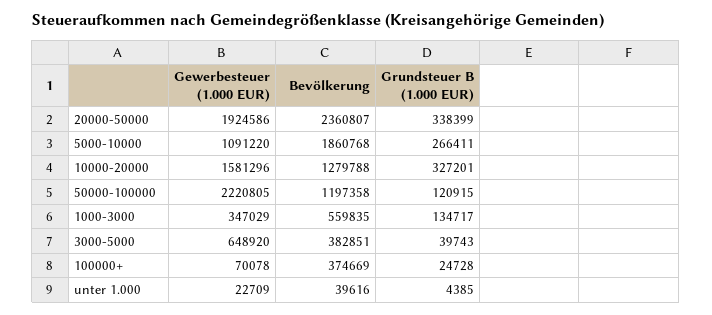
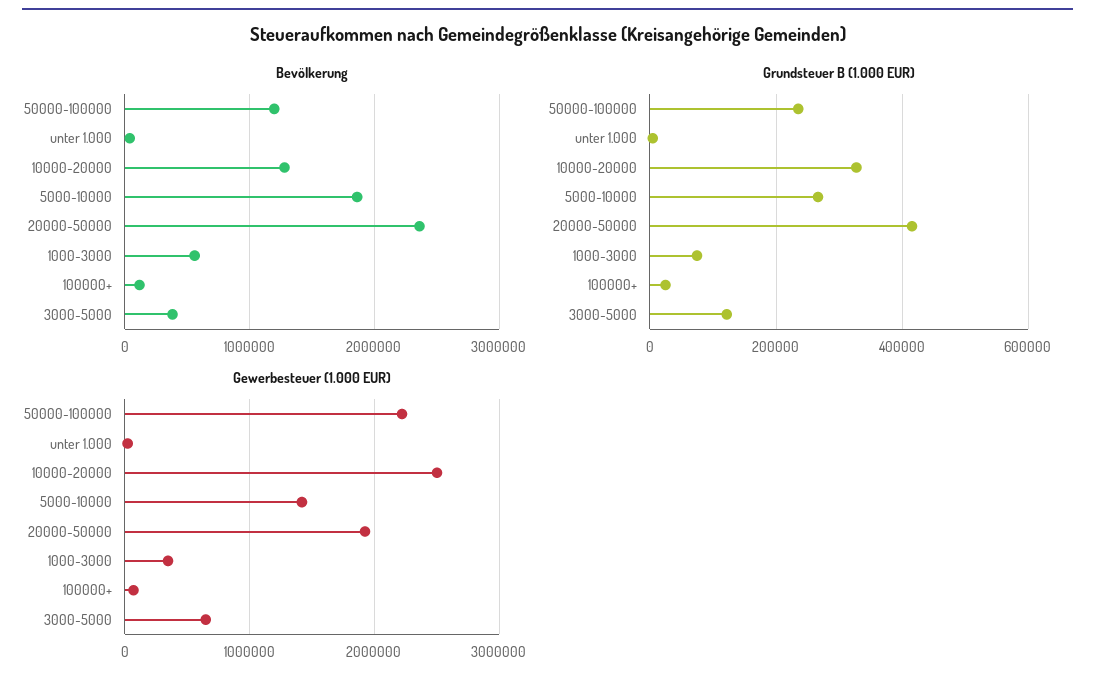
Grundsteuer B (1.000 EUR), 20000-50000: 338399 -> 420000
Gewerbesteuer (1.000 EUR), 5000-10000: 1091220 -> 1400000
Gewerbesteuer (1.000 EUR), 10000-20000: 1581296 -> 2500000
Grundsteuer B (1.000 EUR), 50000-100000: 120915 -> 240000
Grundsteuer B (1.000 EUR), 1000-3000: 134717 -> 80000
Grundsteuer B (1.000 EUR), 3000-5000: 39743 -> 120000
Bevölkerung, 100000+: 374669 -> 100000

